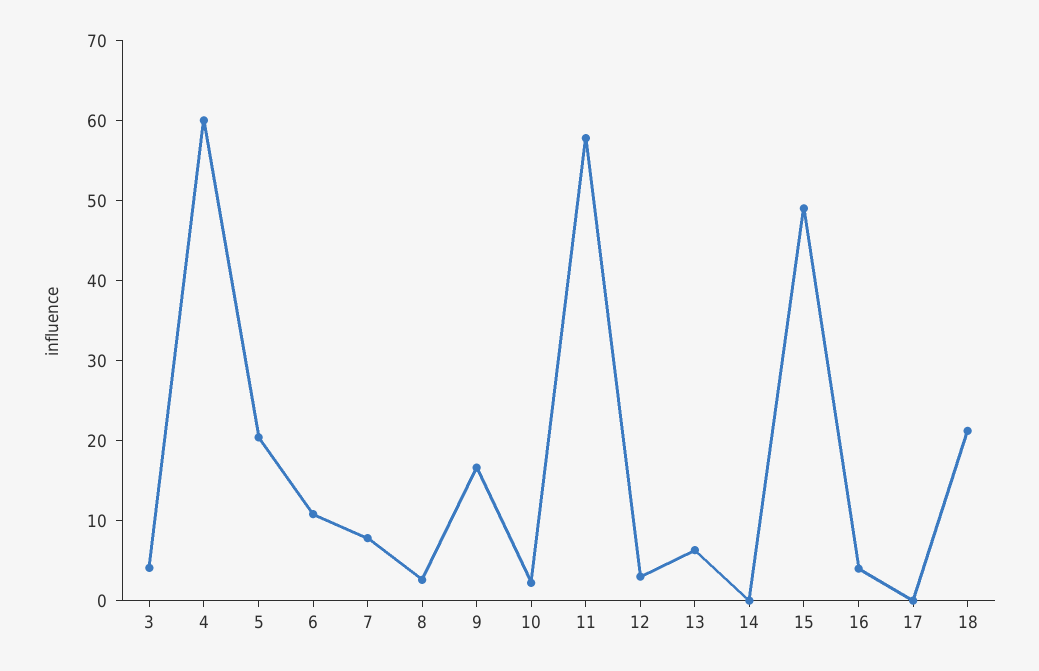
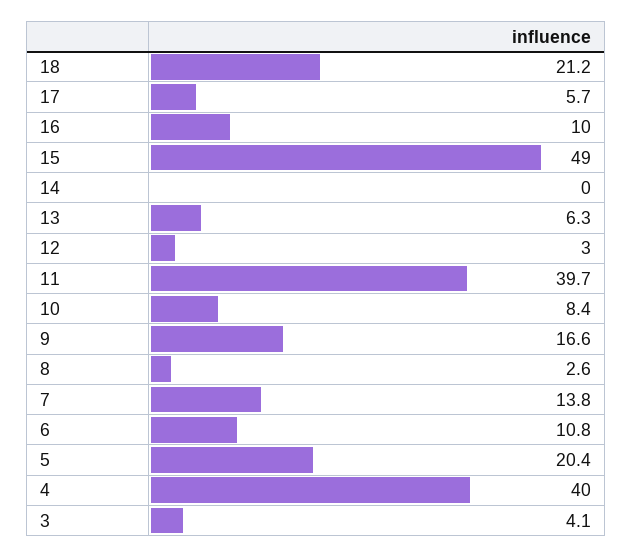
4: 60 -> 40
7: 8 -> 13.8
10: 2 -> 8.4
11: 58 -> 39.7
16: 4 -> 10
17: 0 -> 5.7

